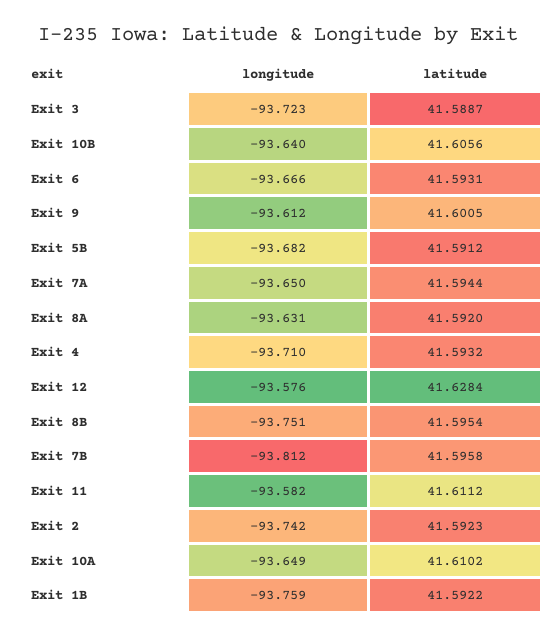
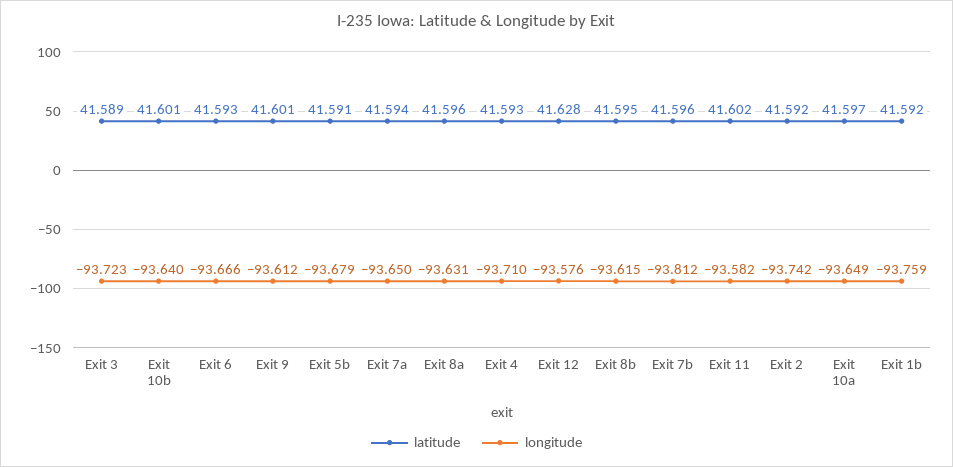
latitude, Exit 10B: 41.6056 -> 41.601
longitude, Exit 5B: -93.682 -> -93.679
latitude, Exit 8A: 41.592 -> 41.596
longitude, Exit 8B: -93.751 -> -93.615
latitude, Exit 11: 41.6112 -> 41.602
latitude, Exit 10A: 41.6102 -> 41.597

